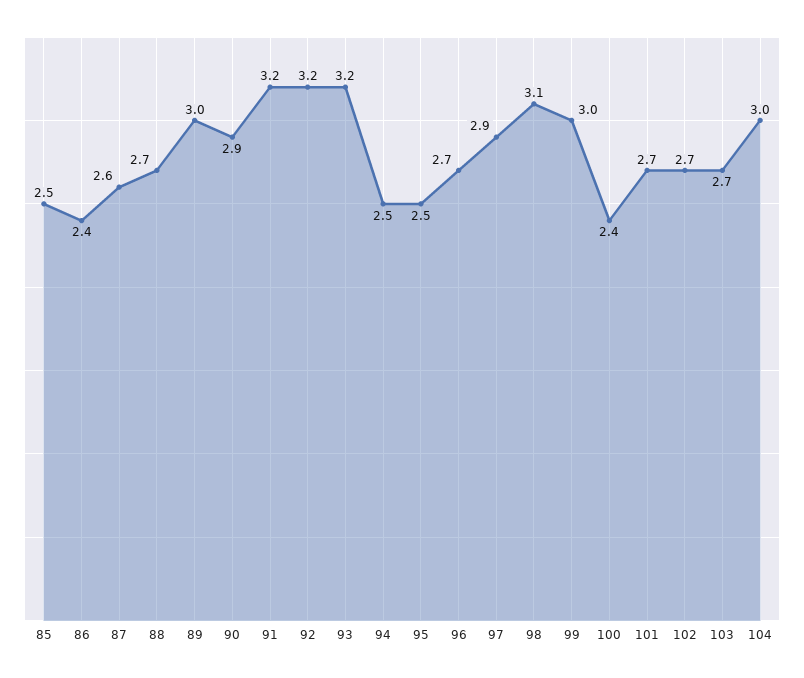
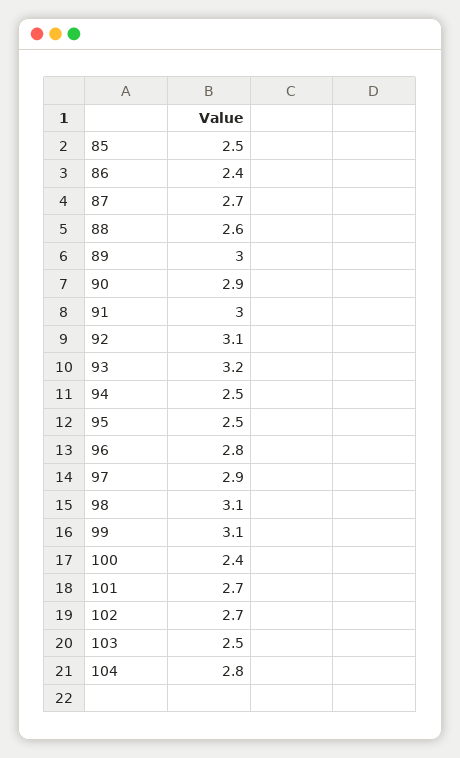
87: 2.6 -> 2.7
88: 2.7 -> 2.6
91: 3.2 -> 3
92: 3.2 -> 3.1
96: 2.7 -> 2.8
99: 3 -> 3.1
103: 2.7 -> 2.5
104: 3 -> 2.8

